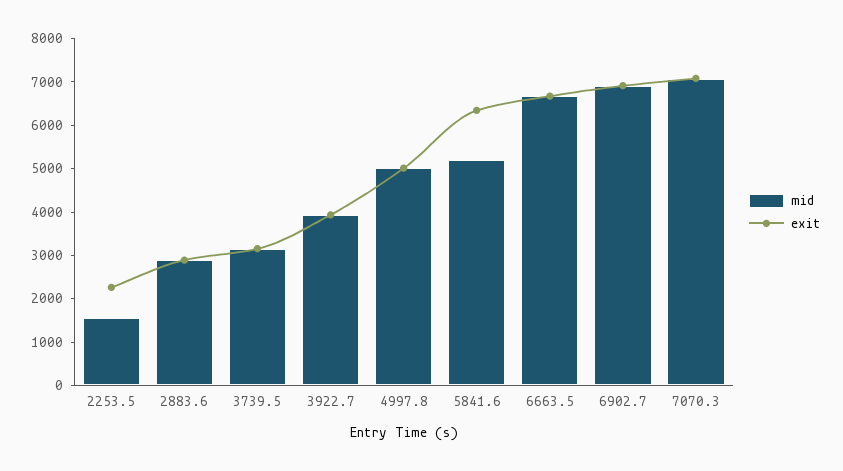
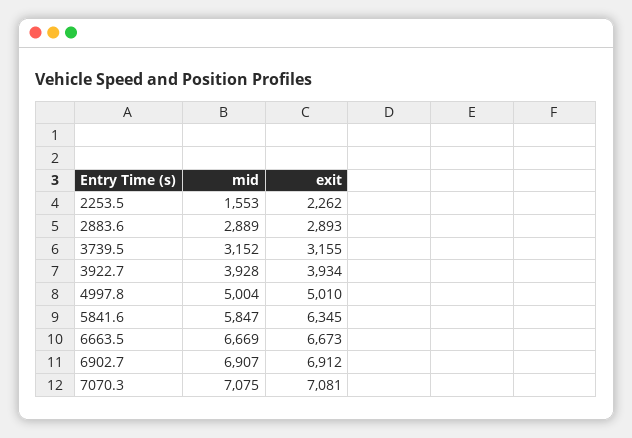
mid, 5841.6: 5200 -> 5847

